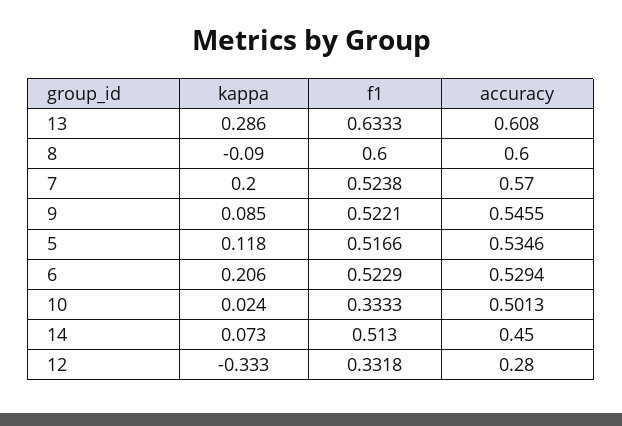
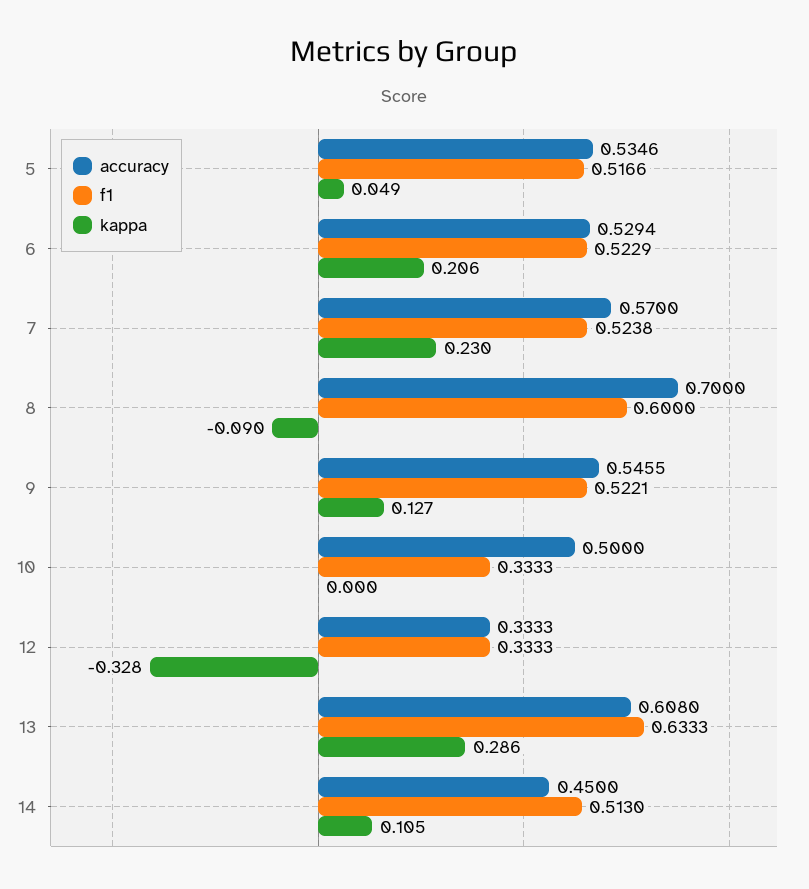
accuracy, 8: 0.6 -> 0.7
kappa, 7: 0.2 -> 0.23
kappa, 9: 0.085 -> 0.127
kappa, 5: 0.118 -> 0.049
kappa, 10: 0.024 -> 0
accuracy, 10: 0.5013 -> 0.5
kappa, 14: 0.073 -> 0.105
kappa, 12: -0.333 -> -0.328
f1, 12: 0.3318 -> 0.3333
accuracy, 12: 0.28 -> 0.3333

